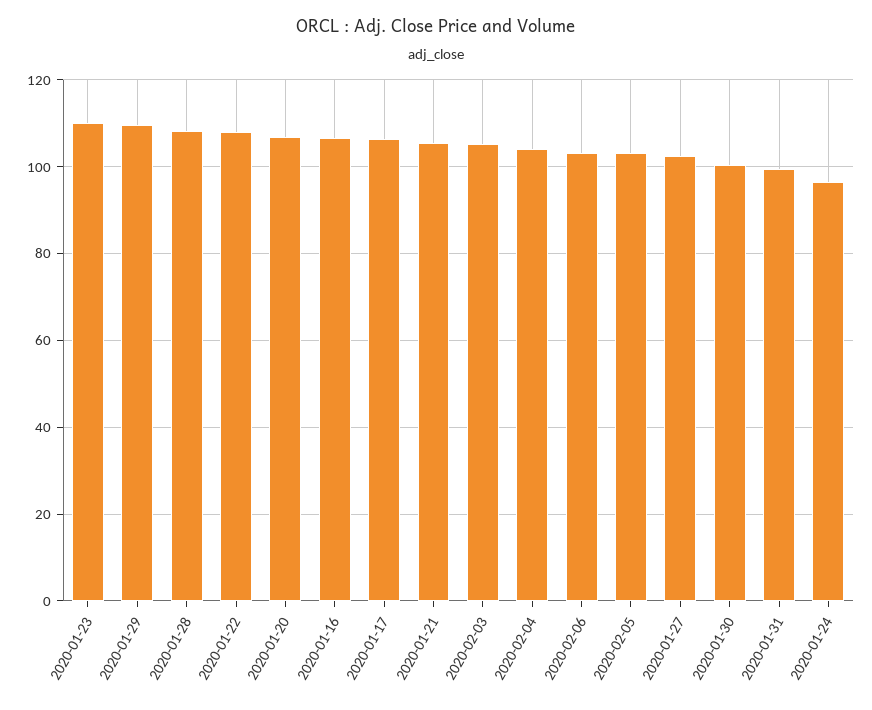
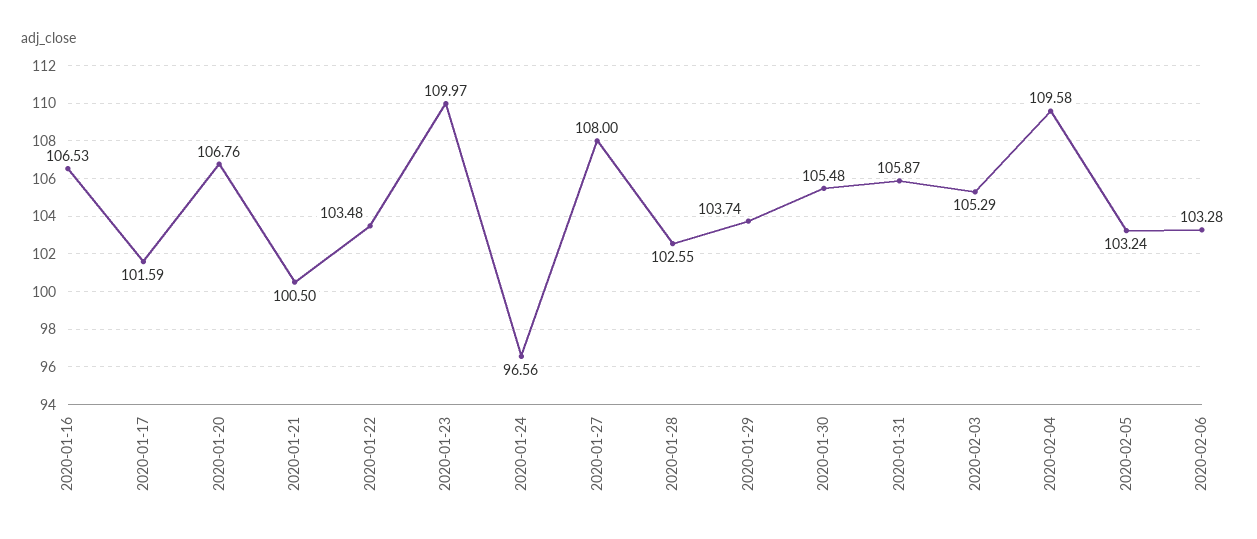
2020-01-29: 110 -> 103.74
2020-01-28: 108 -> 102.55
2020-01-22: 108 -> 103.48
2020-01-17: 106 -> 101.59
2020-01-21: 106 -> 100.5
2020-02-04: 104 -> 109.58
2020-01-27: 102 -> 108
2020-01-30: 100 -> 105.48
2020-01-31: 100 -> 105.87

